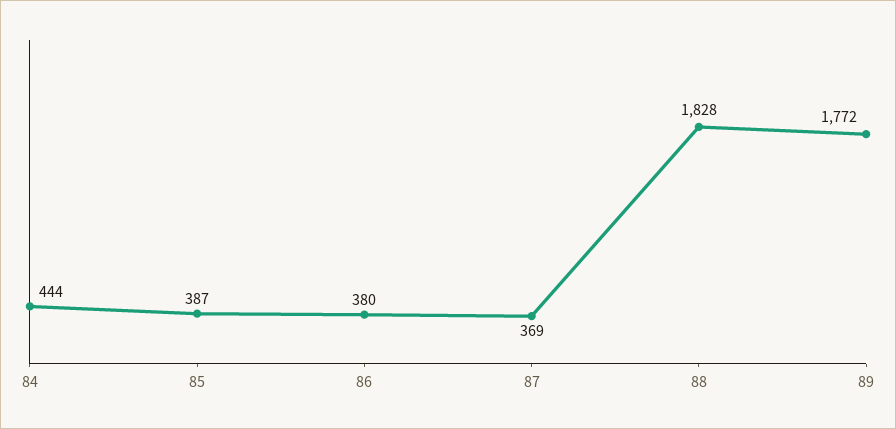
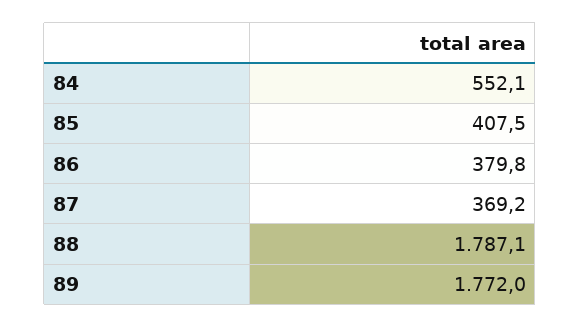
84: 444 -> 552.1
85: 387 -> 407.5
88: 1828 -> 1787.1

